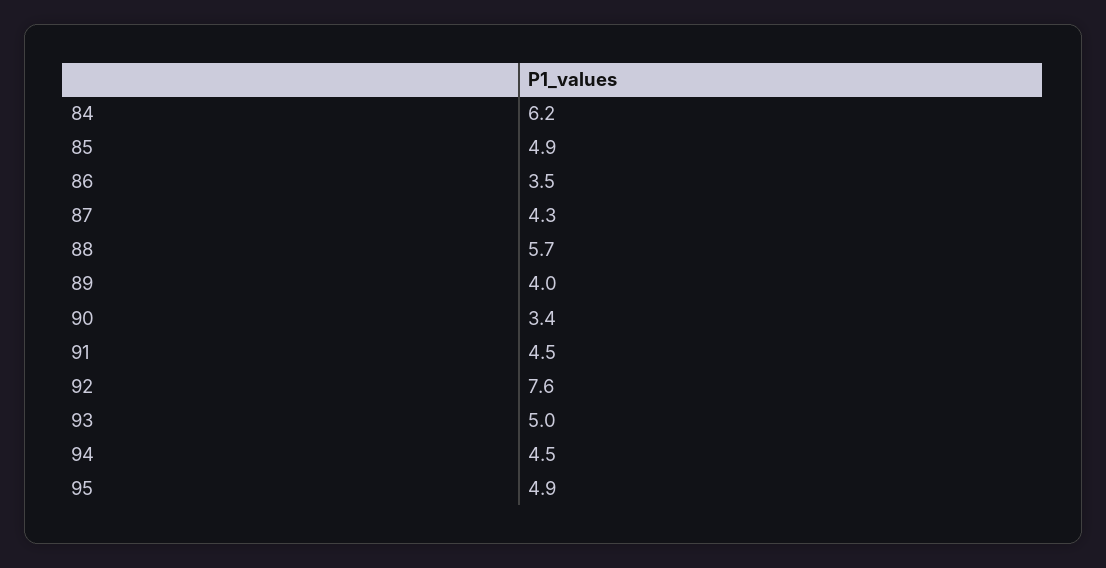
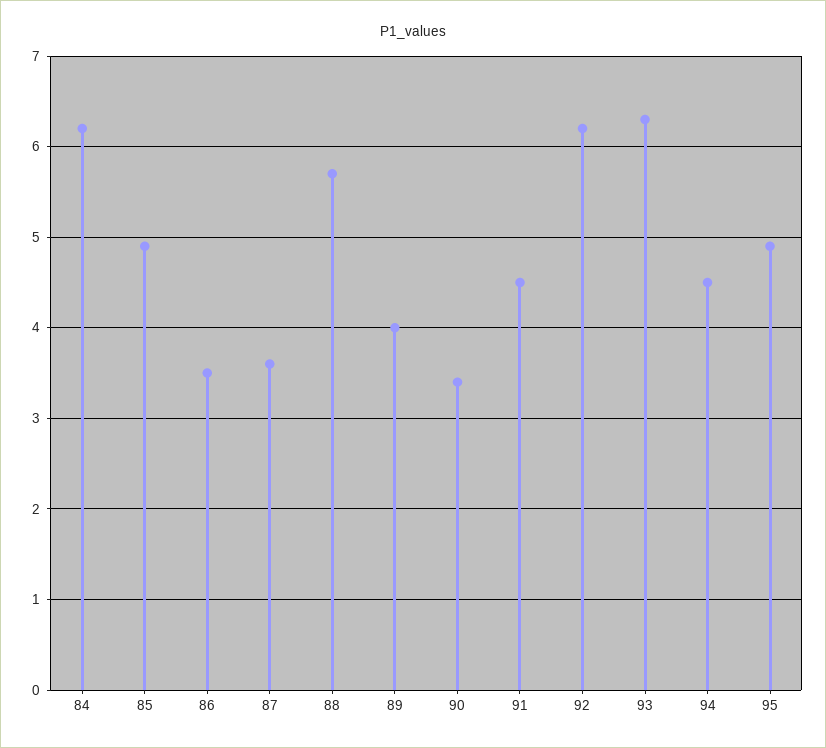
87: 4.3 -> 3.6
92: 7.6 -> 6.2
93: 5 -> 6.3

